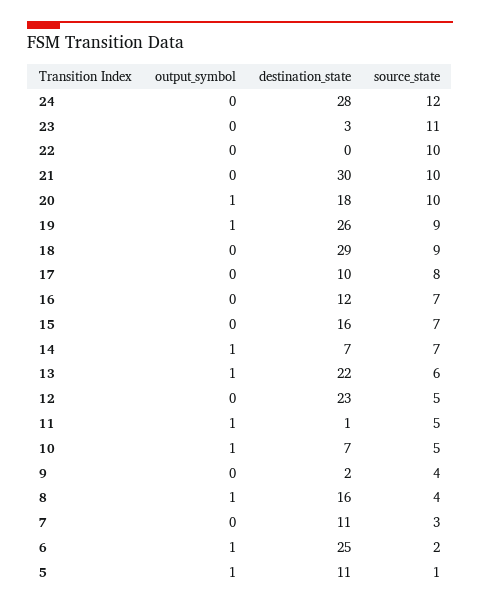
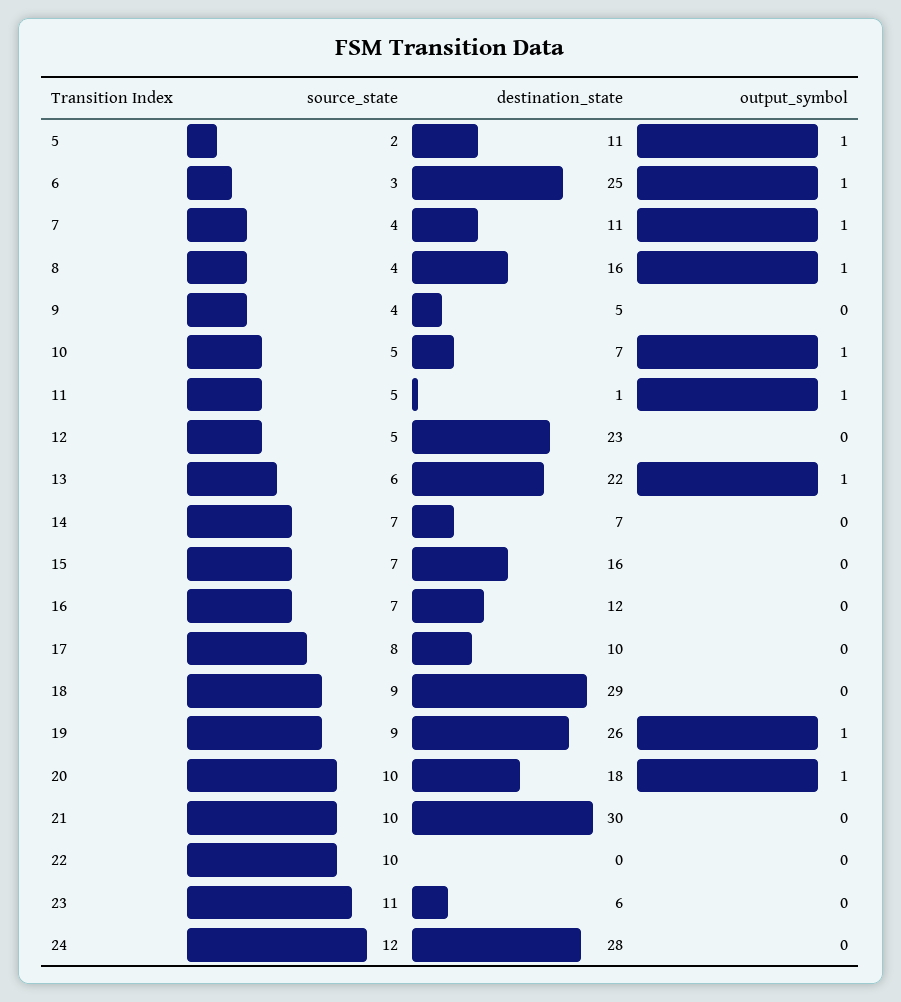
destination_state, 23: 3 -> 6
output_symbol, 14: 1 -> 0
destination_state, 9: 2 -> 5
output_symbol, 7: 0 -> 1
source_state, 7: 3 -> 4
source_state, 6: 2 -> 3
source_state, 5: 1 -> 2

